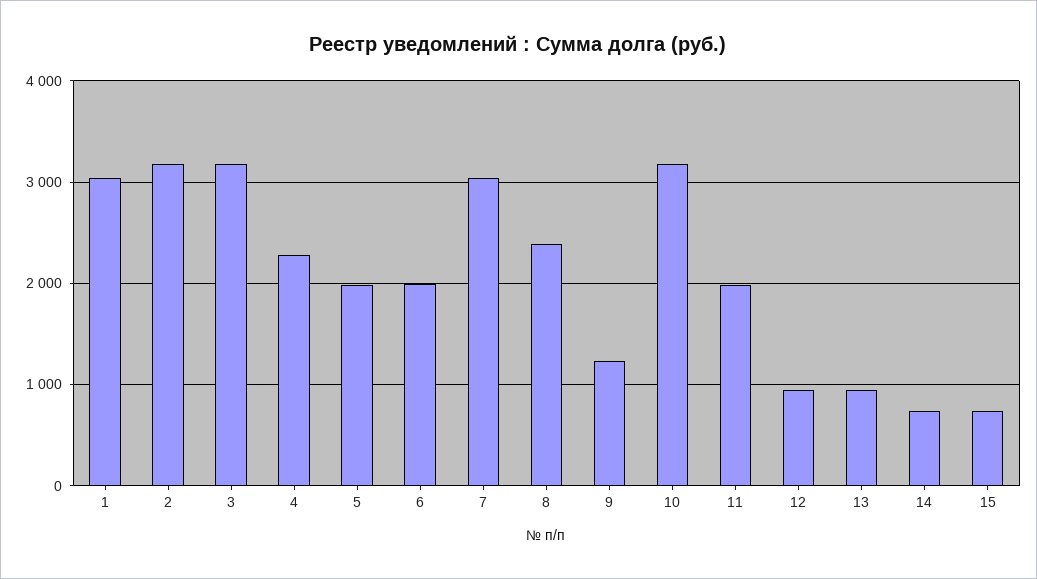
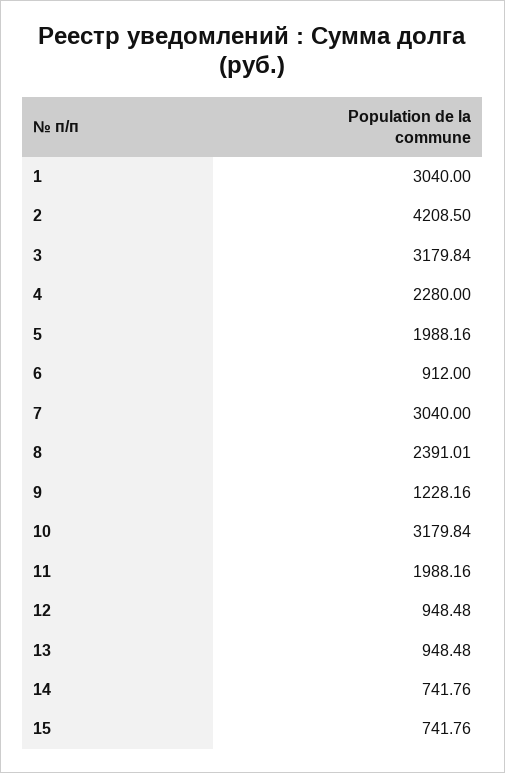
2: 3200 -> 4208.5
6: 2000 -> 912

